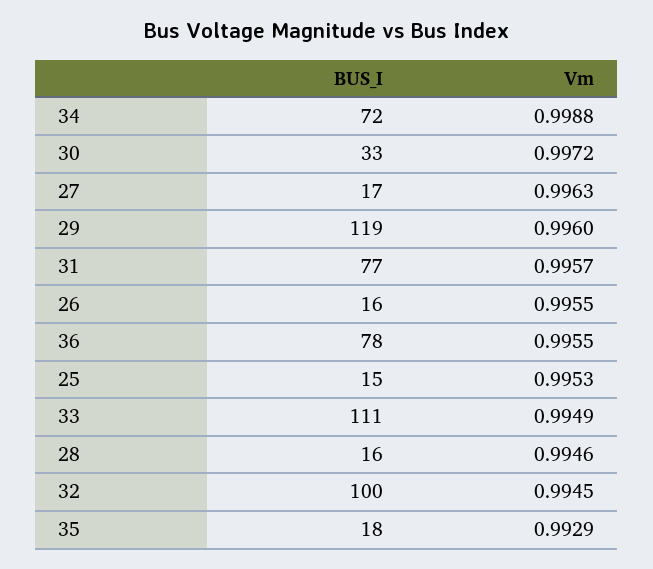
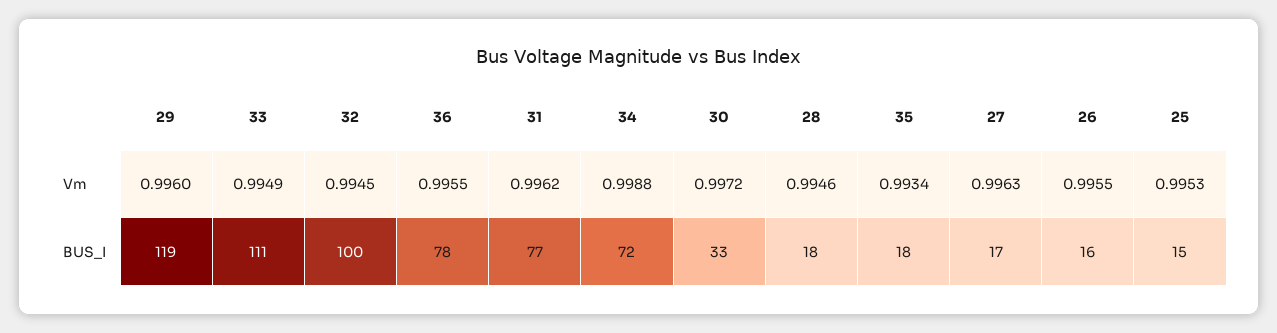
Vm, 31: 0.9957 -> 0.9962
BUS_I, 28: 16 -> 18
Vm, 35: 0.9929 -> 0.9934

